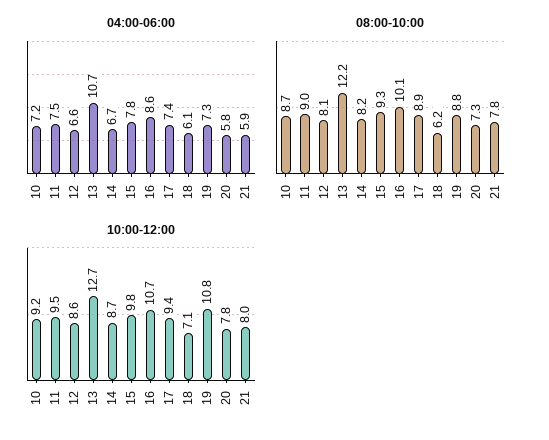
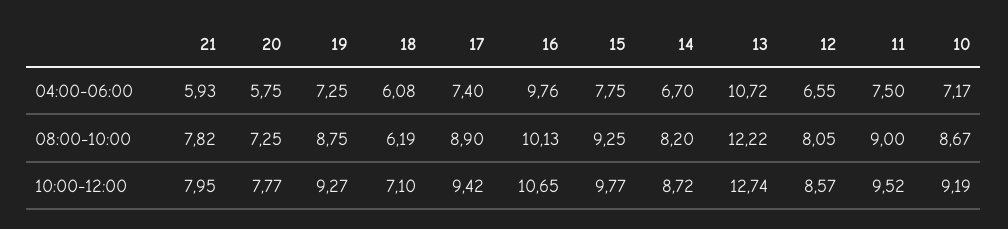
04:00-06:00, 16: 8.6 -> 9.76
10:00-12:00, 19: 10.8 -> 9.27

